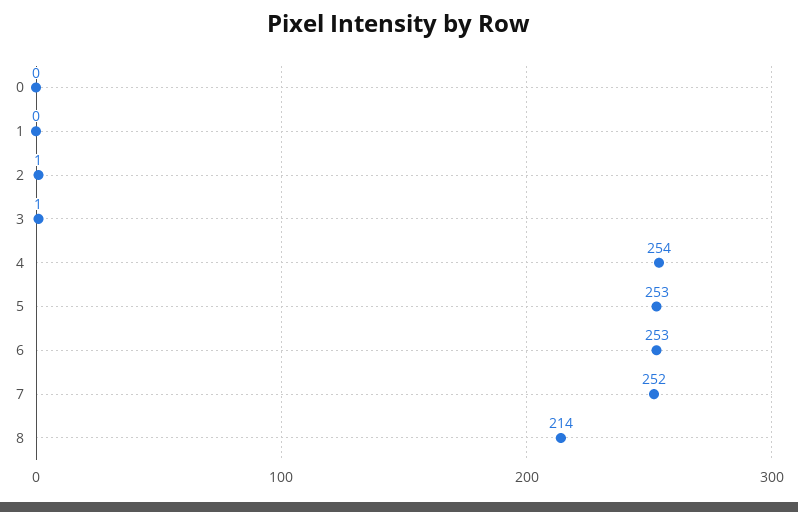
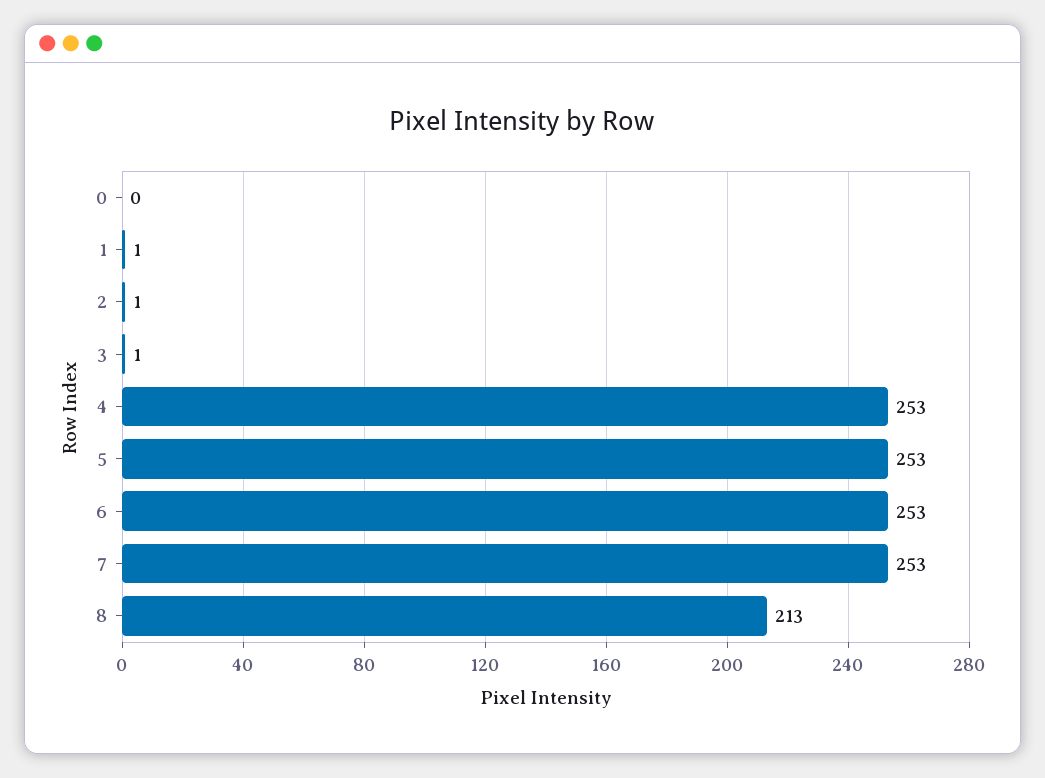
1: 0 -> 1
4: 254 -> 253
7: 252 -> 253
8: 214 -> 213

